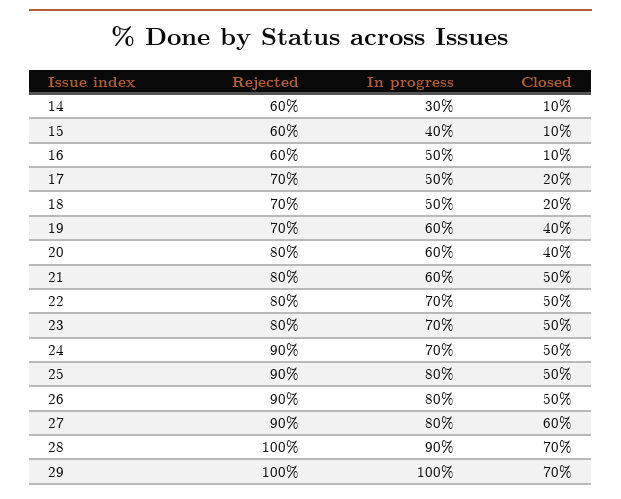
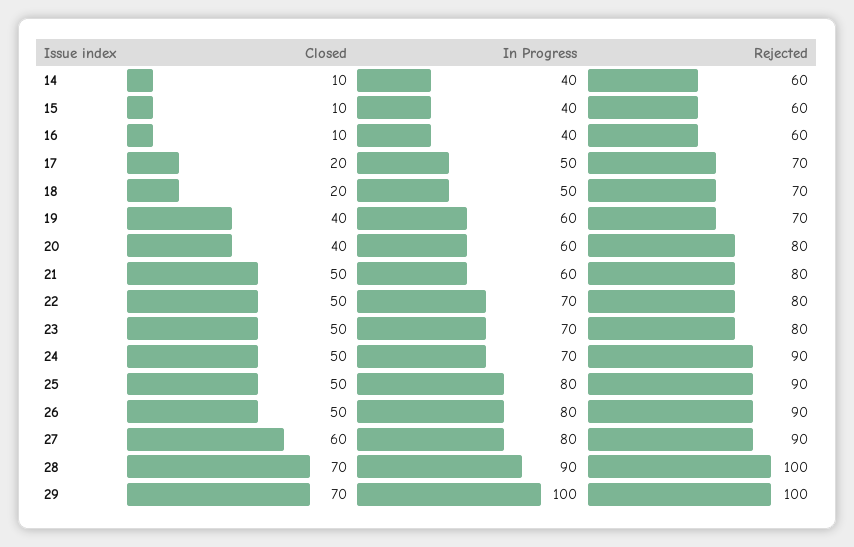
In progress, 14: 30 -> 40
In progress, 16: 50 -> 40

